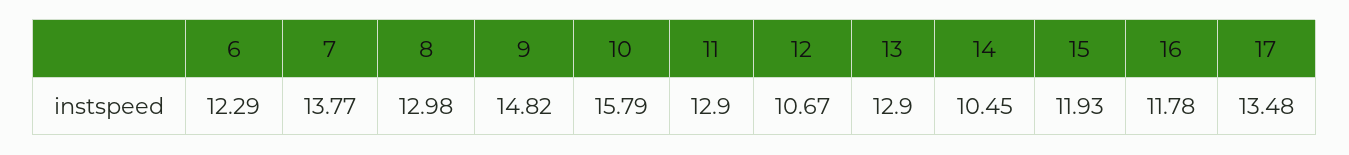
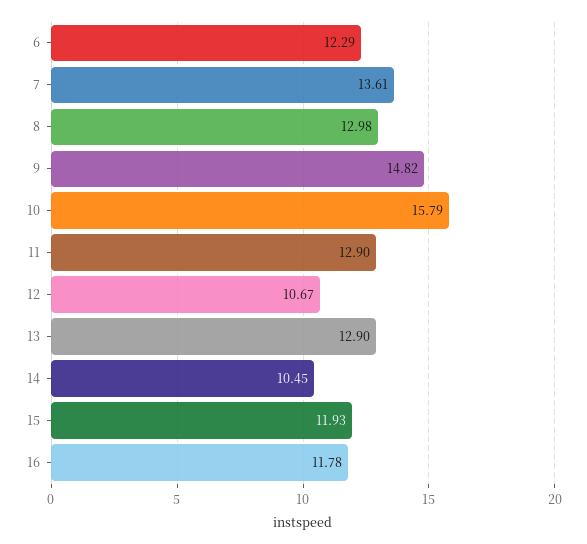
7: 13.77 -> 13.61
17: 13.48 -> none

